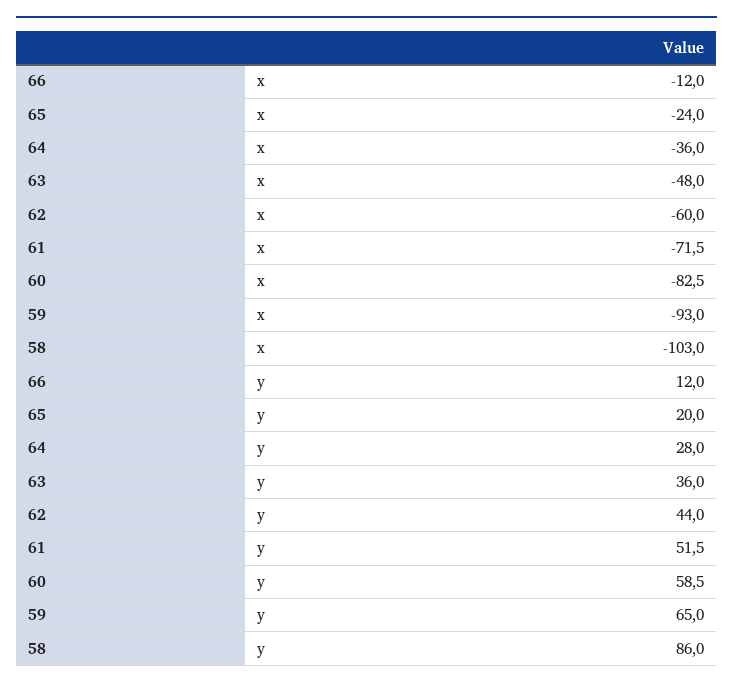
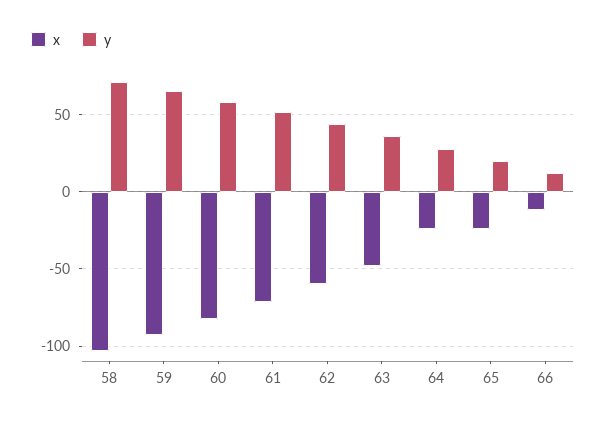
x, 64: -36 -> -25
y, 58: 86 -> 70

